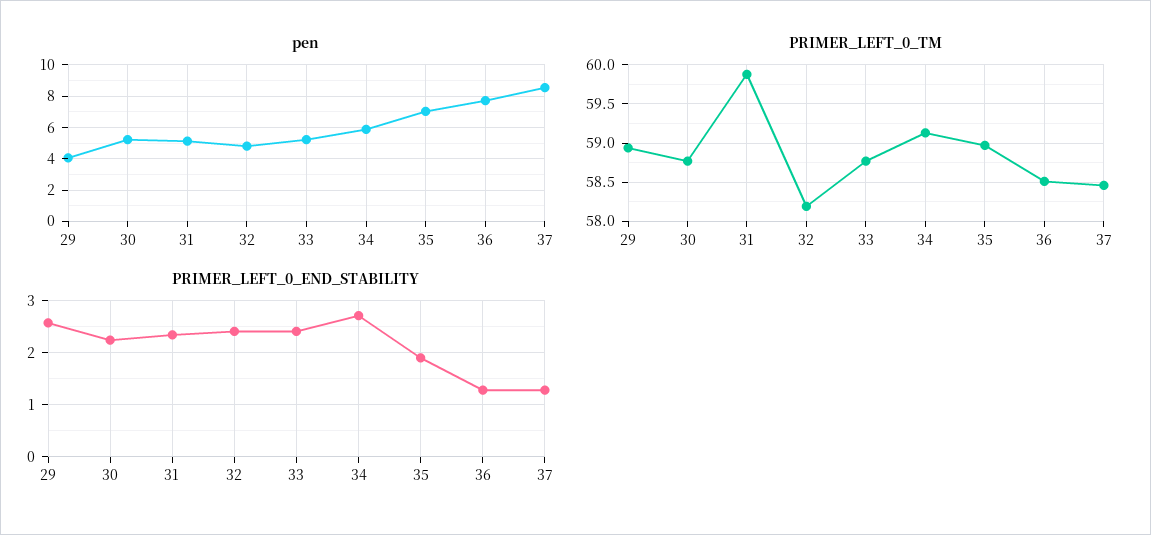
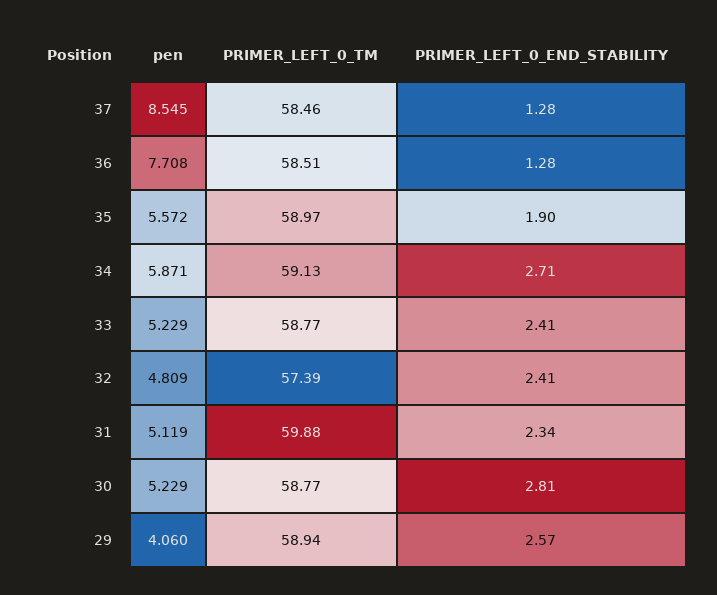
pen, 35: 7 -> 5.572
PRIMER_LEFT_0_TM, 32: 58.2 -> 57.39
PRIMER_LEFT_0_END_STABILITY, 30: 2.2 -> 2.81

